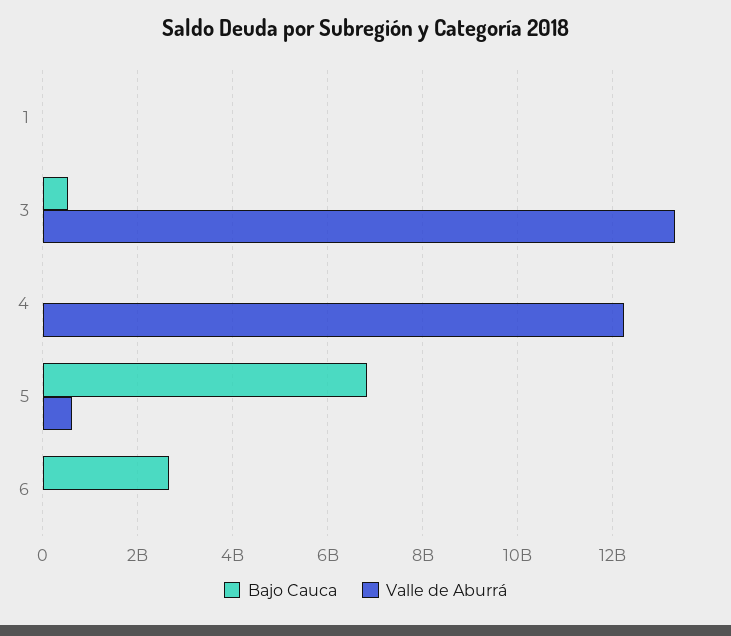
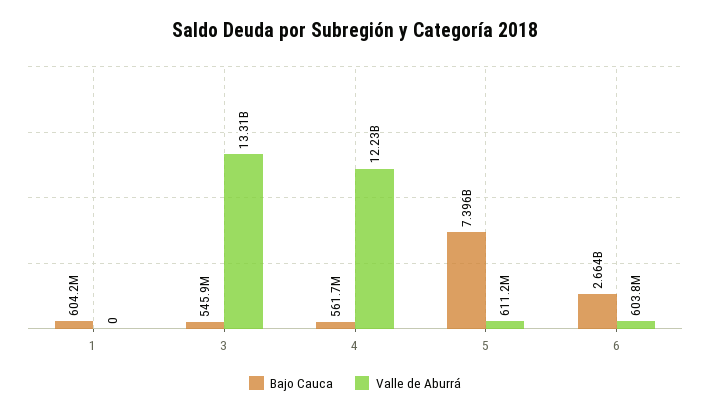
Bajo Cauca, 1: 0 -> 604200000
Bajo Cauca, 4: 0 -> 561700000
Bajo Cauca, 5: 6800000000 -> 7396000000
Valle de Aburrá, 6: 0 -> 603800000

